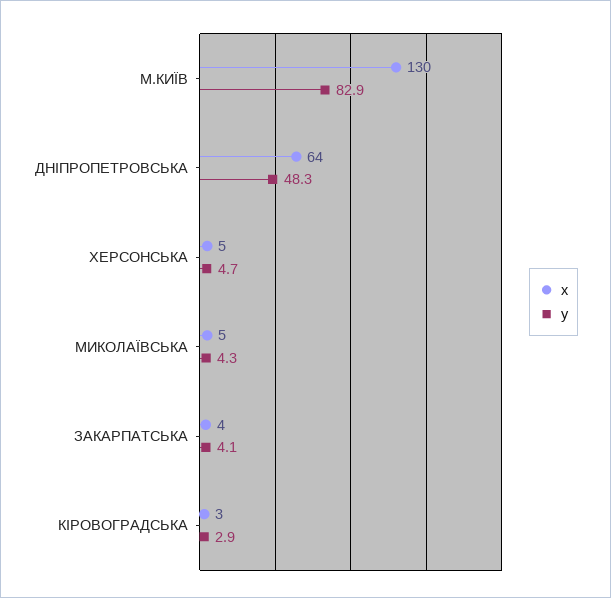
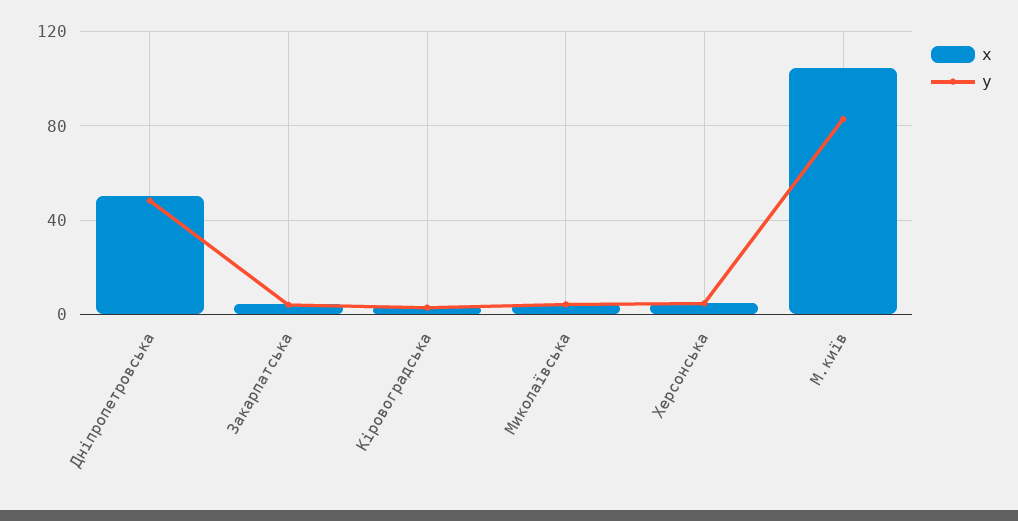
x, М.КИЇВ: 130 -> 105
x, ДНІПРОПЕТРОВСЬКА: 64 -> 50

